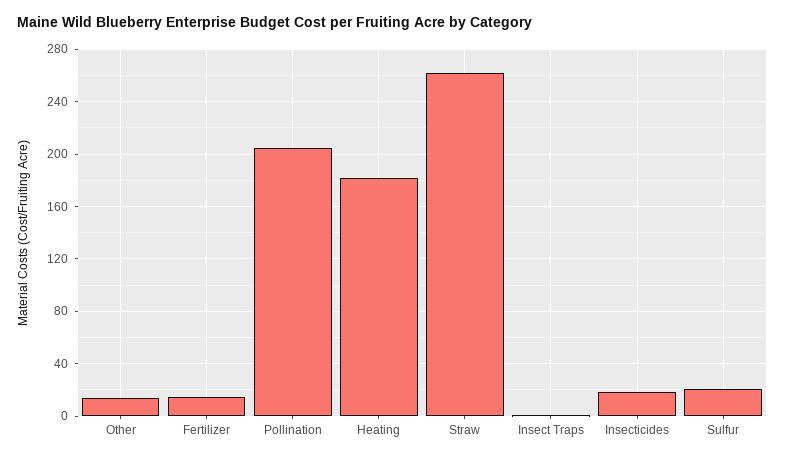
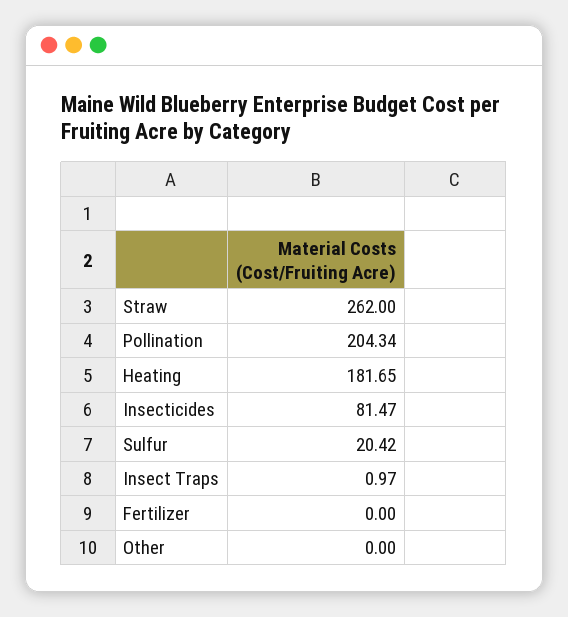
Other: 15 -> 0
Fertilizer: 15 -> 0
Insecticides: 20 -> 81.47

